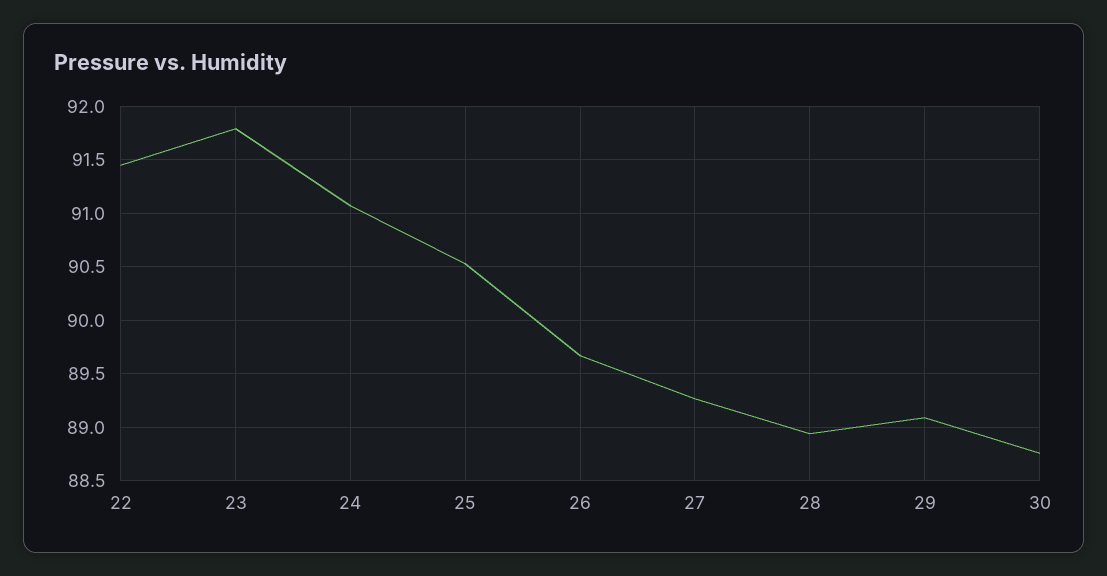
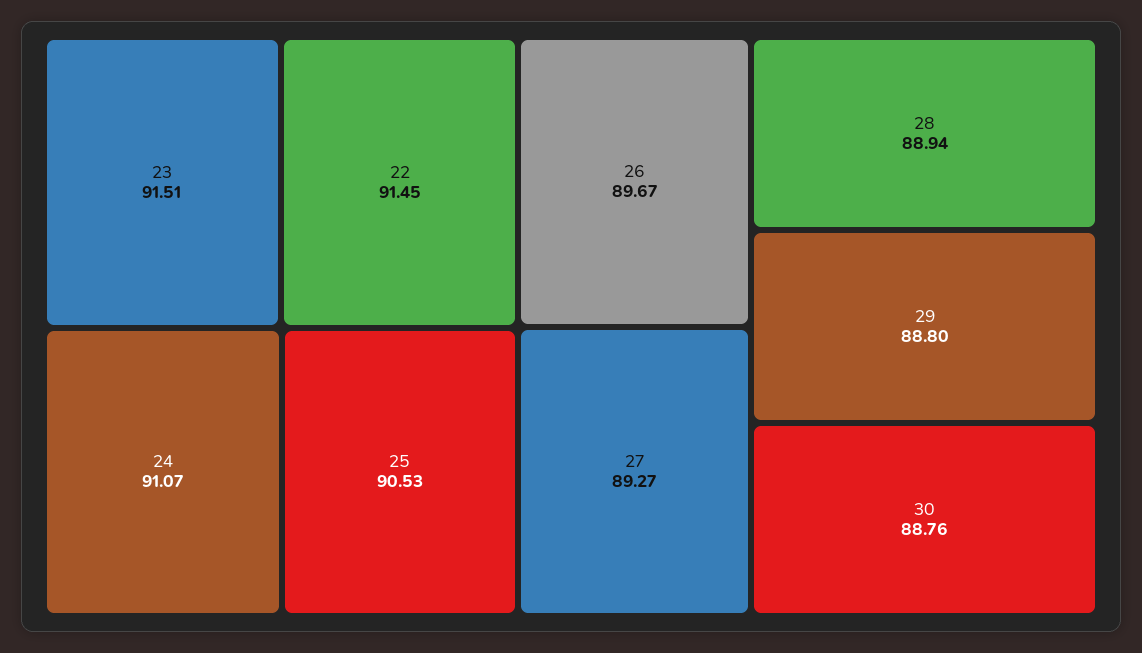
23: 91.8 -> 91.51
29: 89.1 -> 88.8

